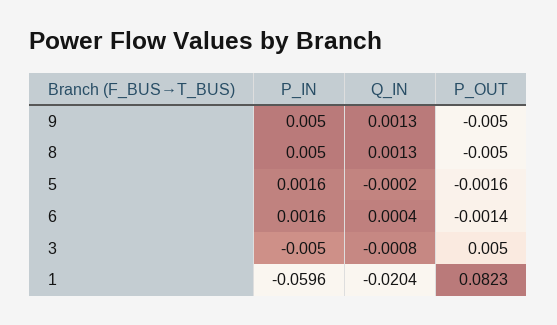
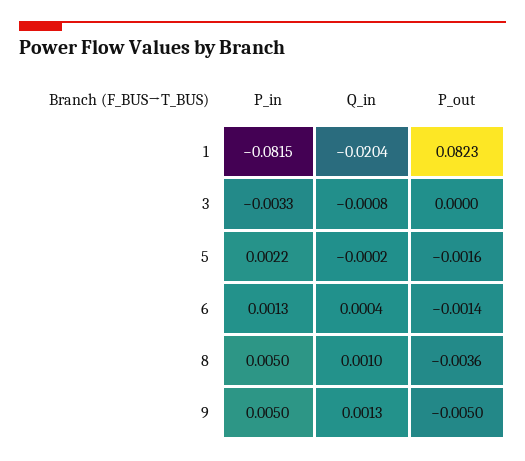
Q_IN, 8: 0.0013 -> 0.001
P_OUT, 8: -0.005 -> -0.0036
P_IN, 5: 0.0016 -> 0.0022
P_IN, 6: 0.0016 -> 0.0013
P_IN, 3: -0.005 -> -0.0033
P_OUT, 3: 0.005 -> 0
P_IN, 1: -0.0596 -> -0.0815

